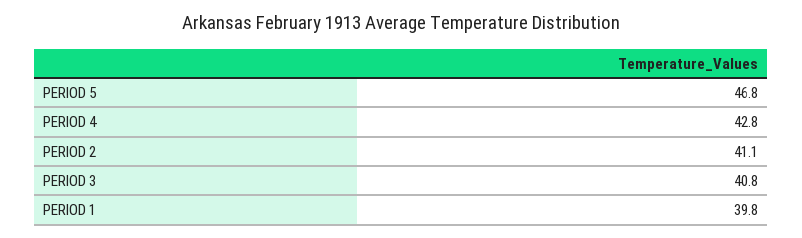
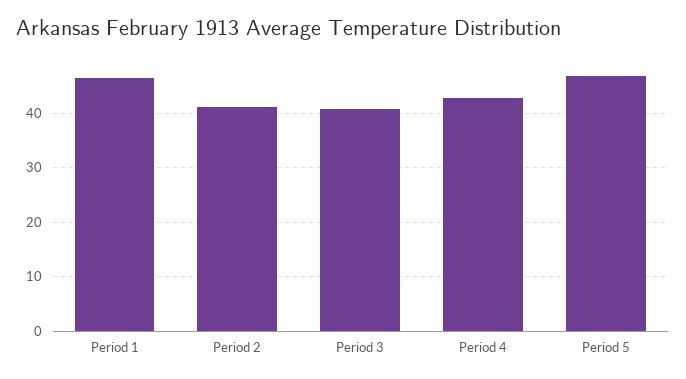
PERIOD 1: 39.8 -> 46

